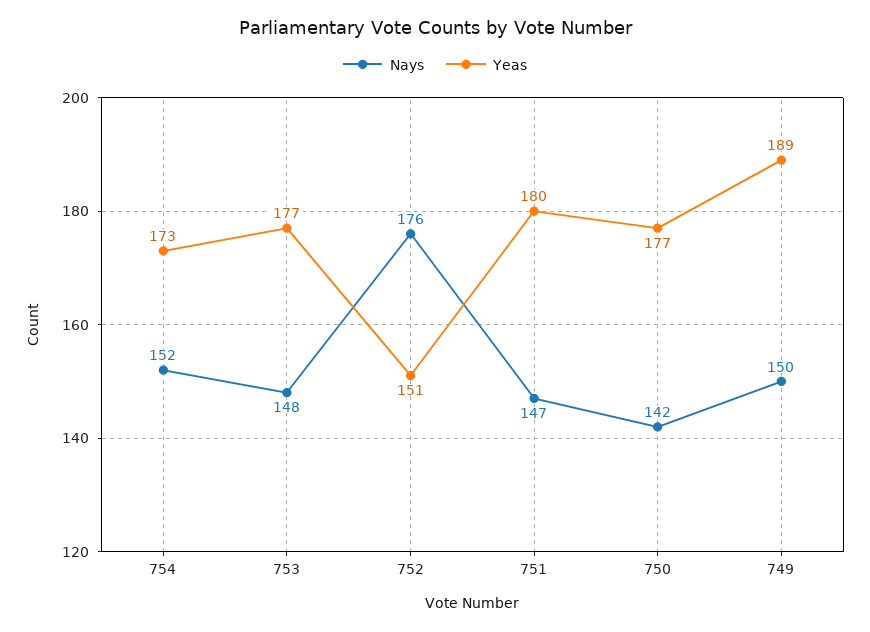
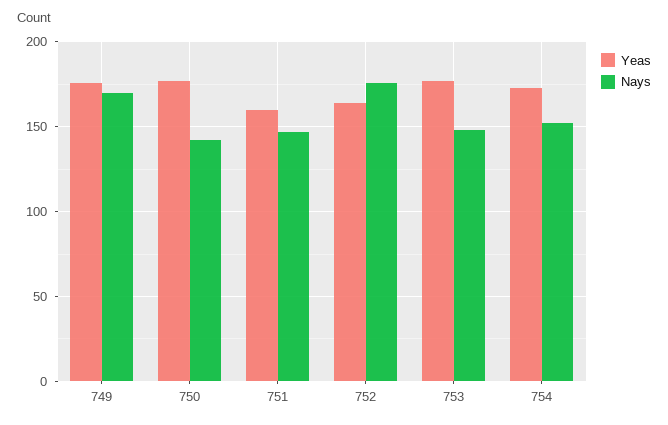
Yeas, 752: 151 -> 165
Yeas, 751: 180 -> 160
Nays, 749: 150 -> 170
Yeas, 749: 189 -> 175

